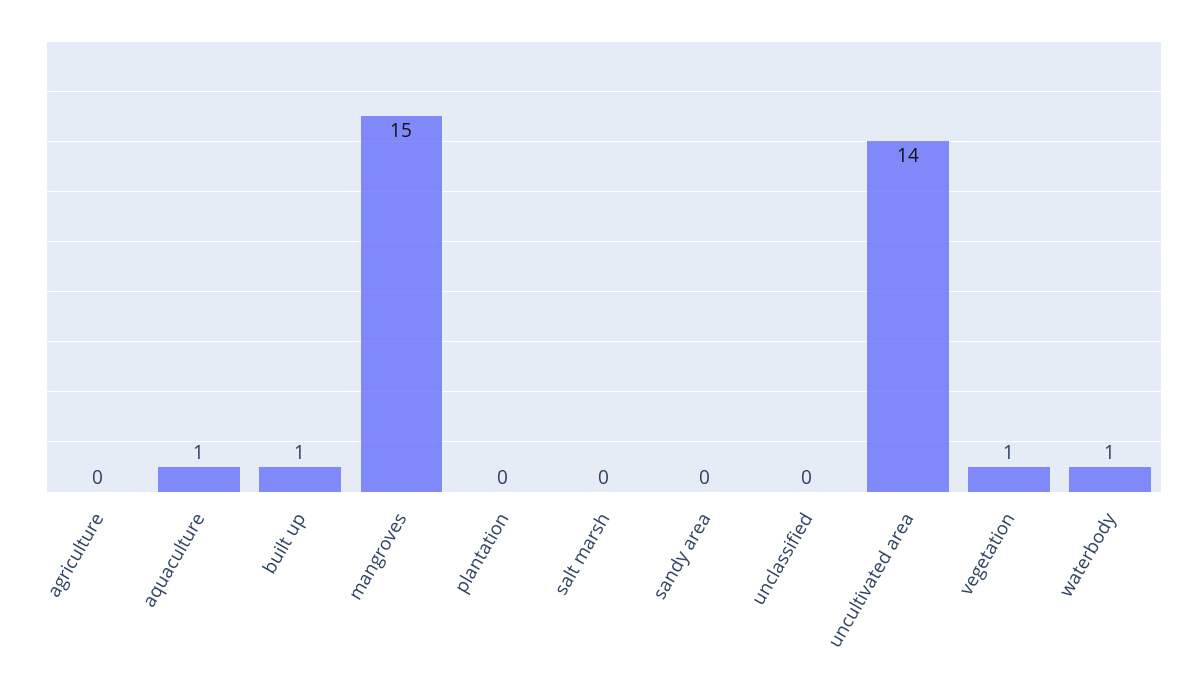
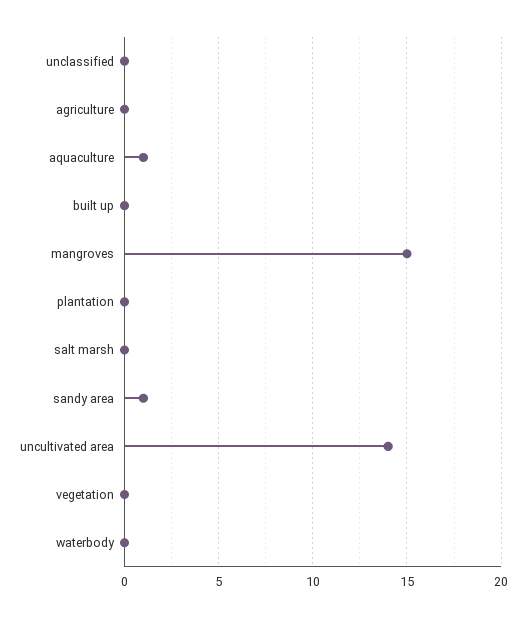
built up: 1 -> 0
sandy area: 0 -> 1
vegetation: 1 -> 0
waterbody: 1 -> 0

